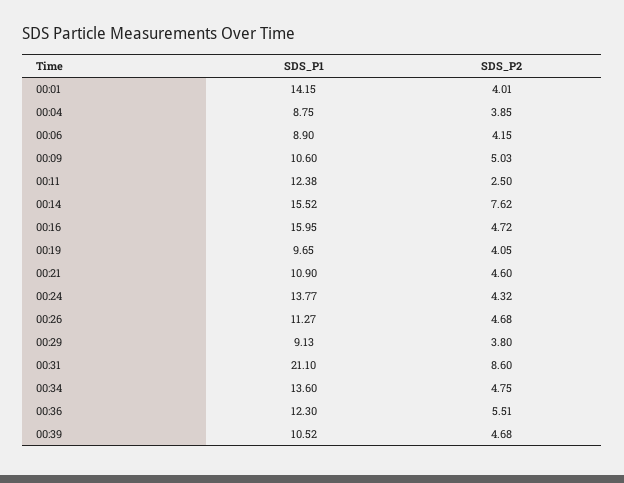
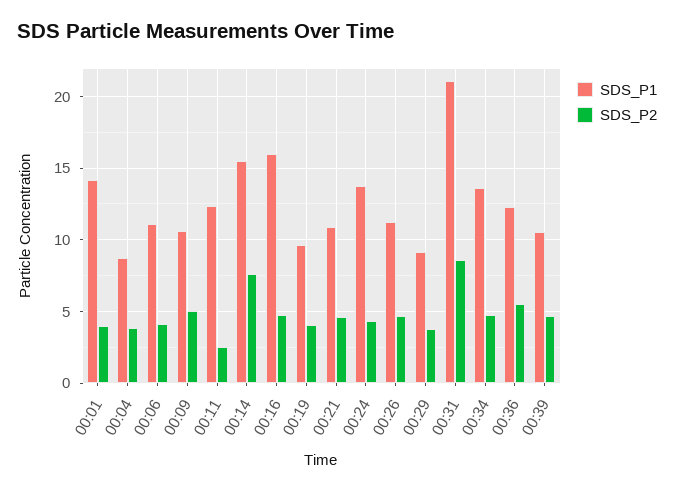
SDS_P1, 00:06: 8.9 -> 11

